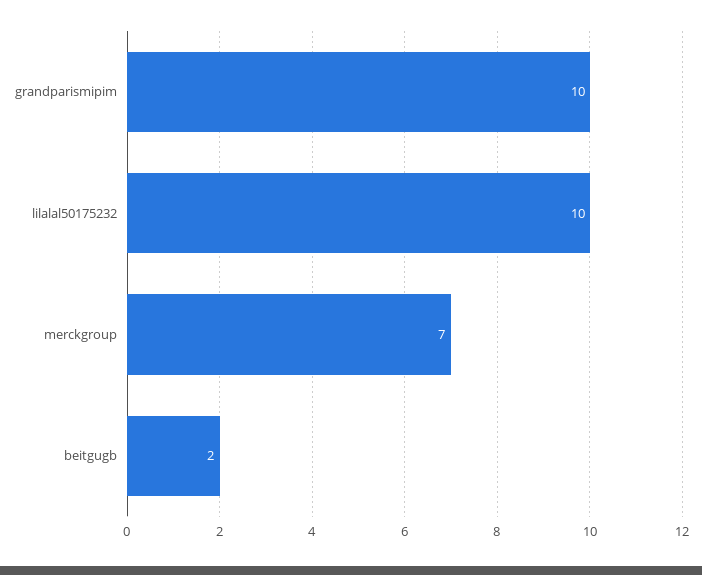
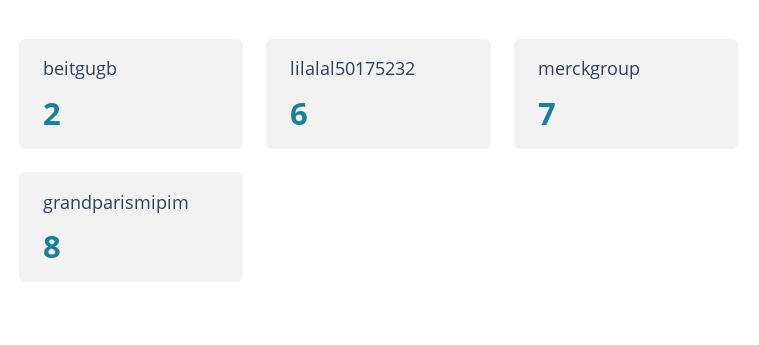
grandparismipim: 10 -> 8
lilalal50175232: 10 -> 6

